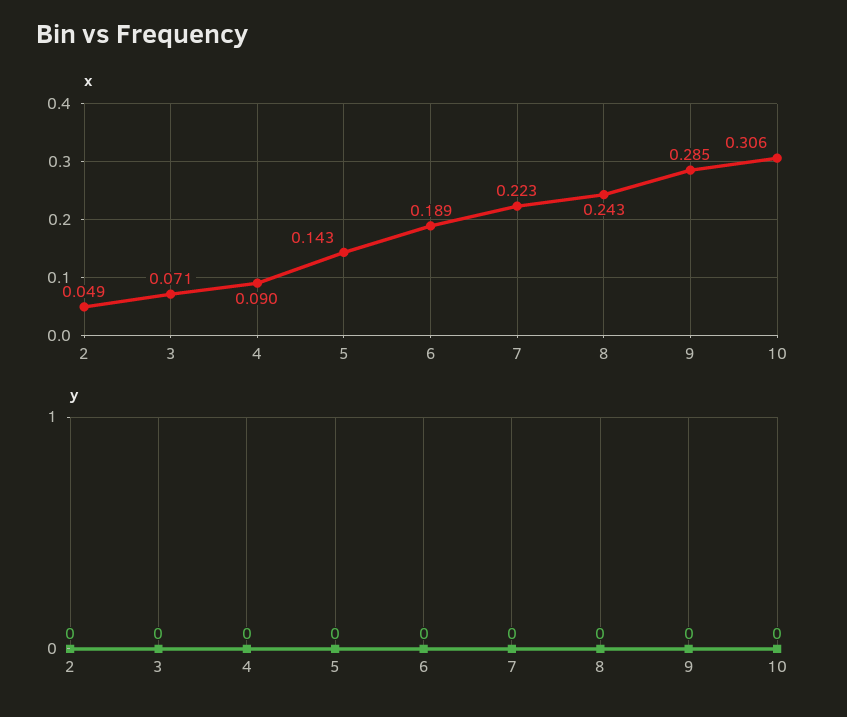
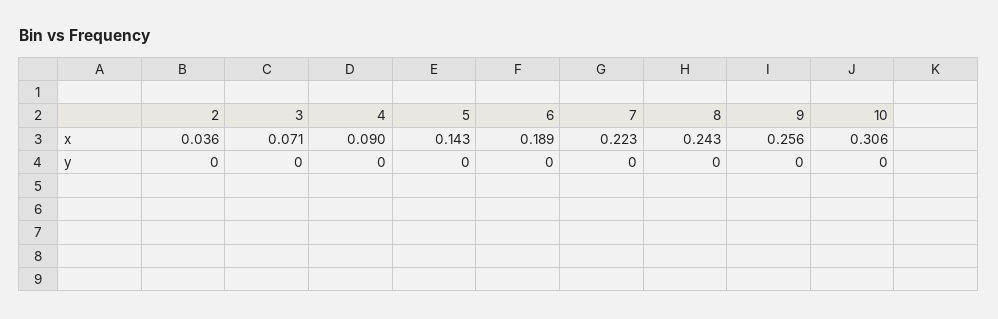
x, 2: 0.049 -> 0.036
x, 9: 0.285 -> 0.256

